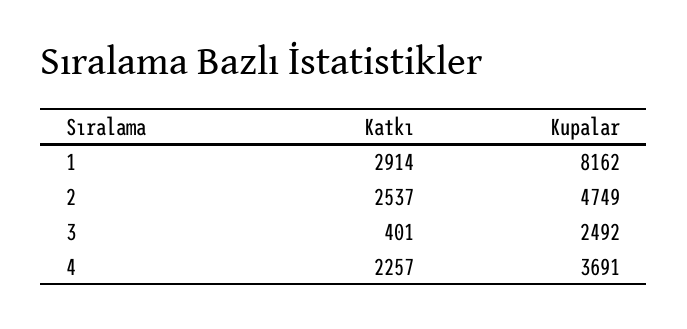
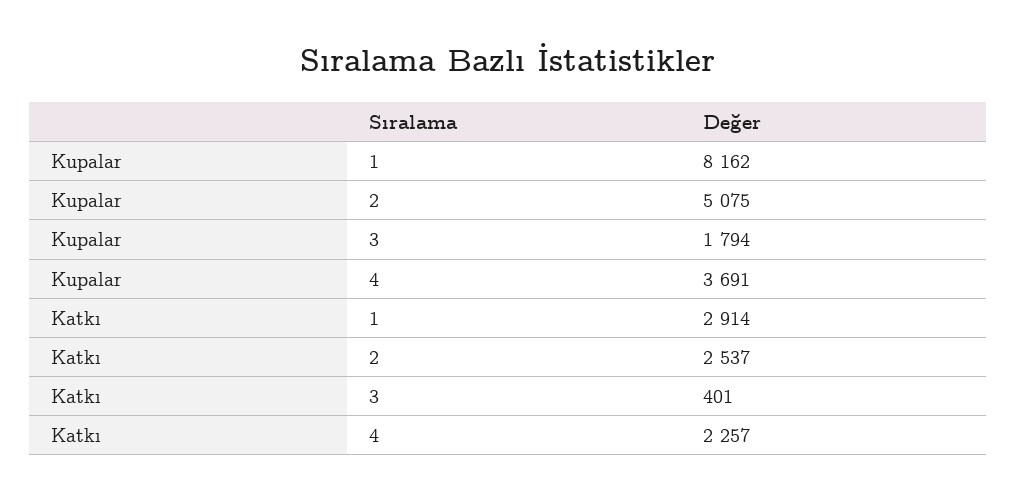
Kupalar, 2: 4749 -> 5075
Kupalar, 3: 2492 -> 1794

